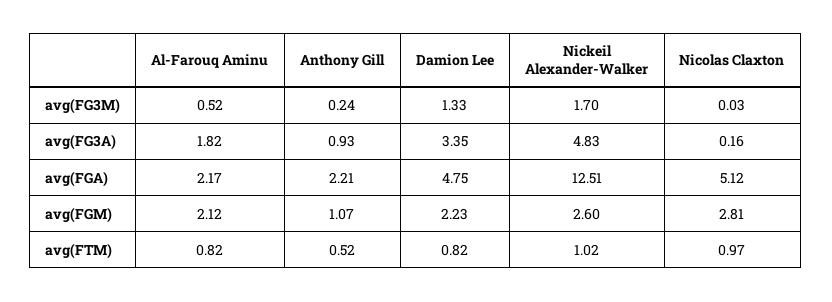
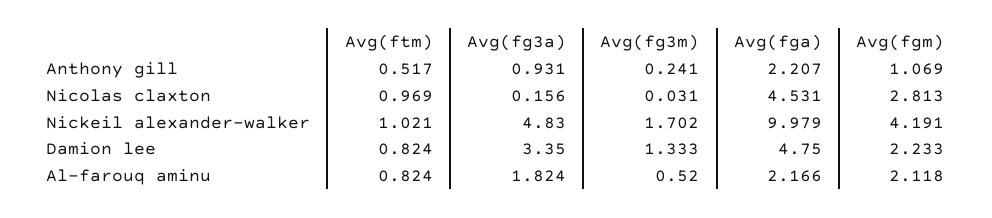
Nickeil Alexander-Walker, avg(FGA): 12.51 -> 9.979
Nicolas Claxton, avg(FGA): 5.12 -> 4.531
Nickeil Alexander-Walker, avg(FGM): 2.6 -> 4.191

